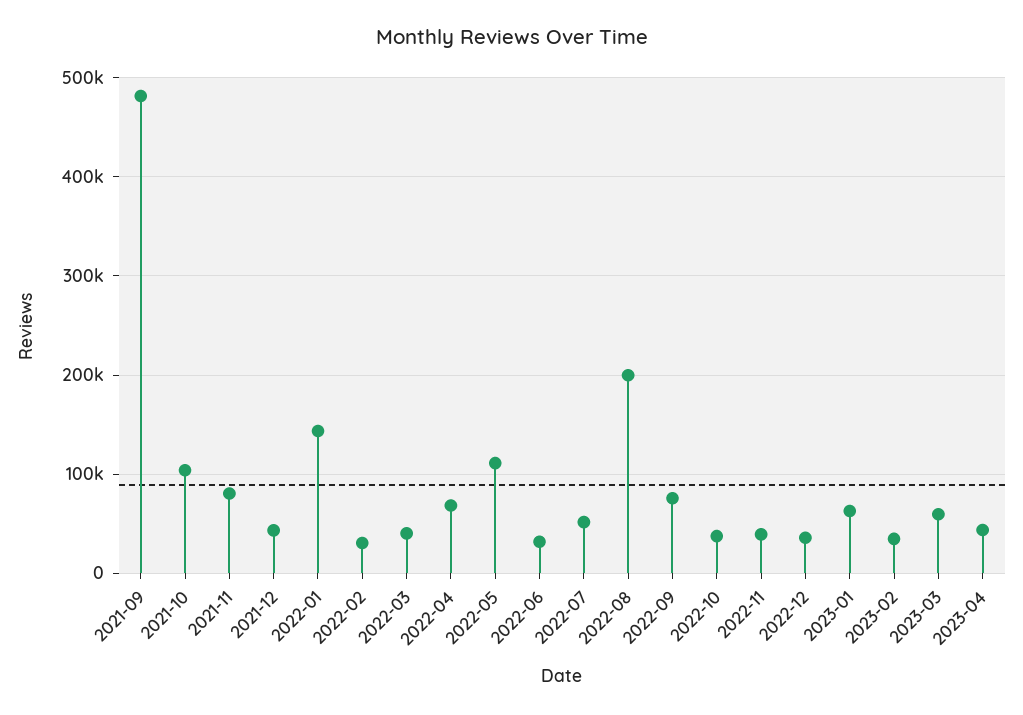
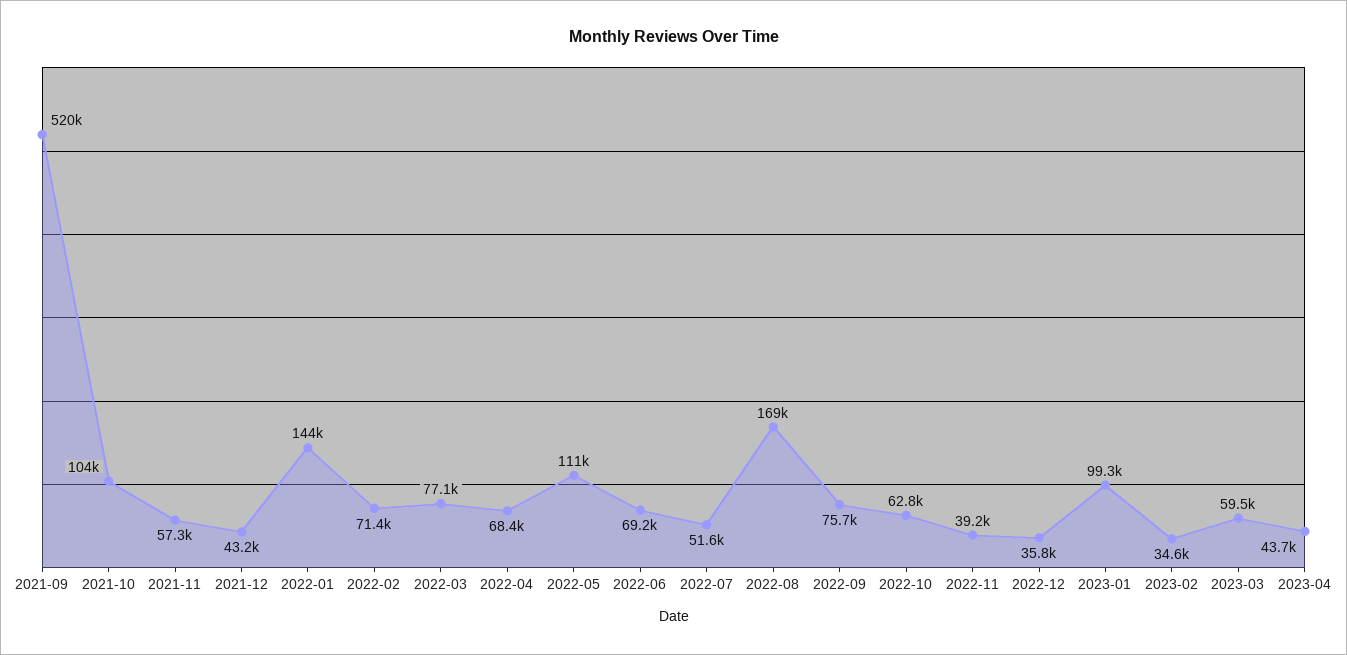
2021-09: 480000 -> 520000
2021-11: 80000 -> 57300
2022-02: 30000 -> 71400
2022-03: 40000 -> 77100
2022-06: 30000 -> 69200
2022-08: 200000 -> 169000
2022-10: 40000 -> 62800
2023-01: 60000 -> 99300

